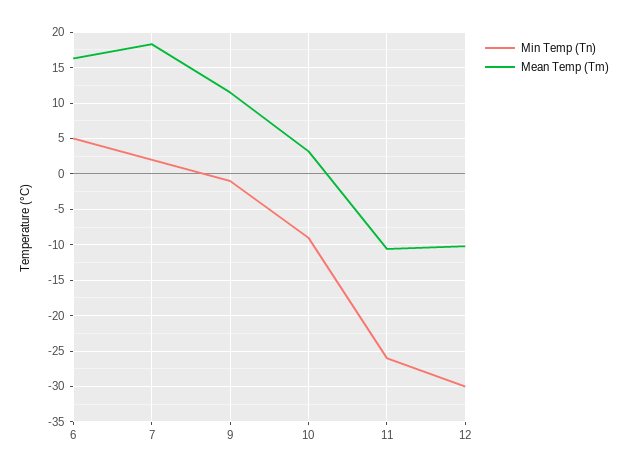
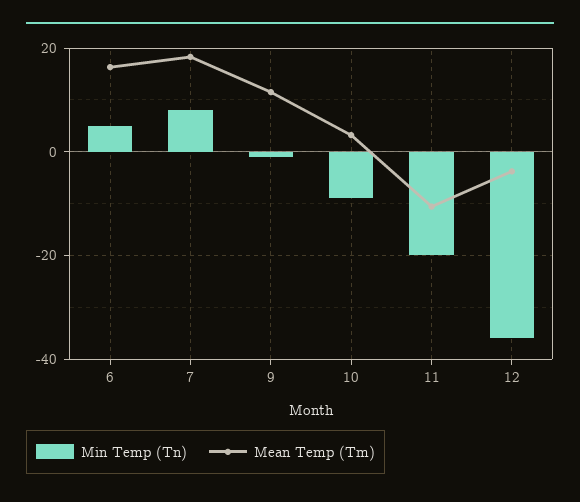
Min Temp (Tn), 7: 2 -> 8
Min Temp (Tn), 11: -26 -> -20
Min Temp (Tn), 12: -30 -> -36
Mean Temp (Tm), 12: -10 -> -4

